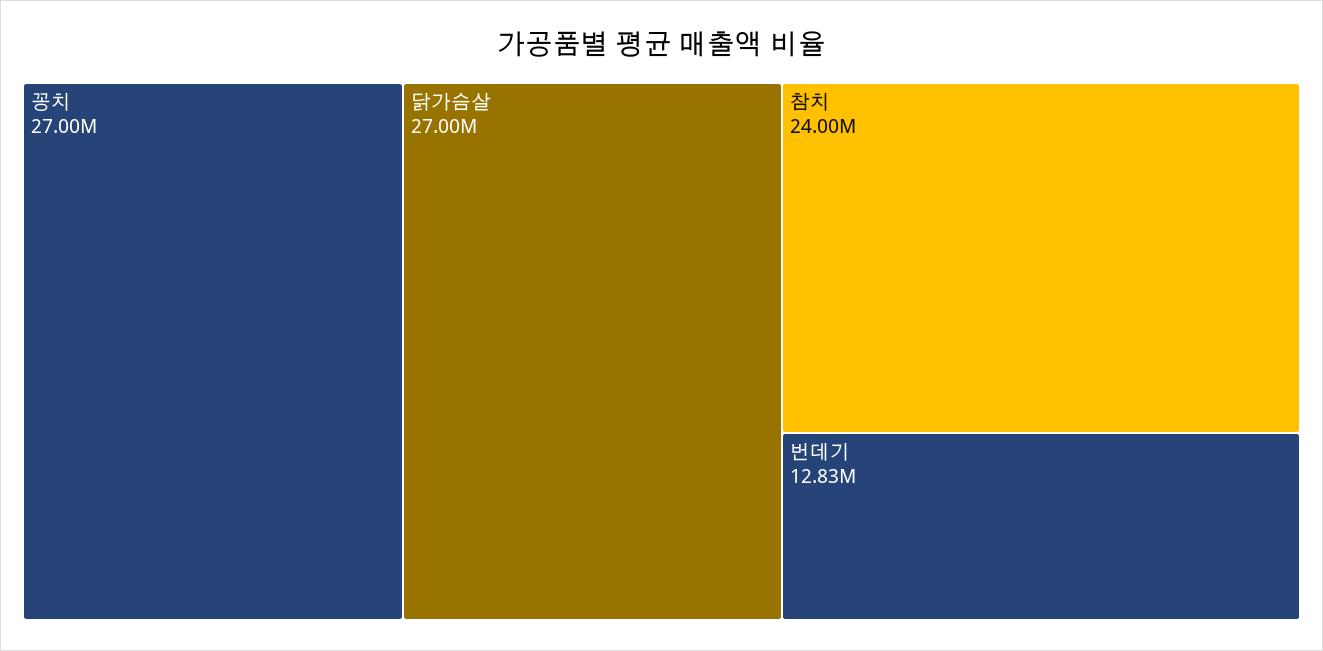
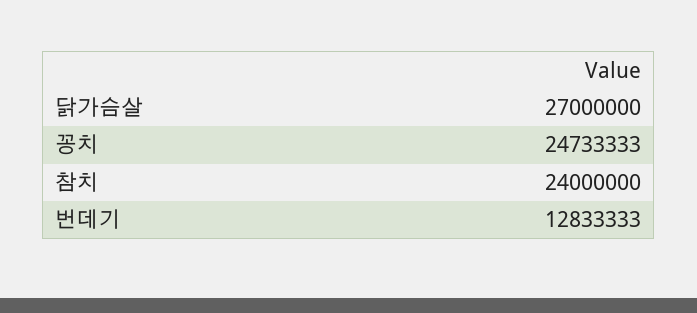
꽁치: 27000000 -> 24733333

